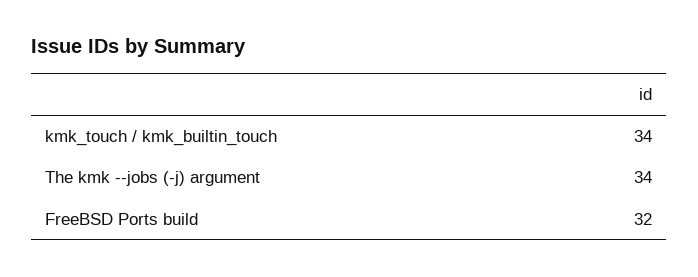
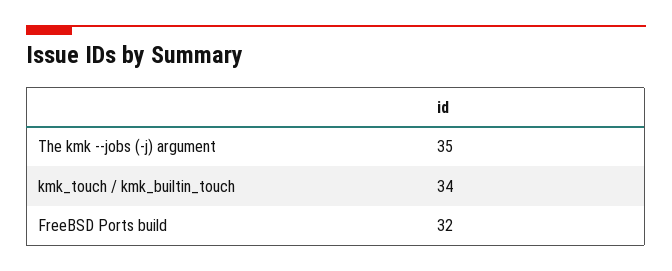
The kmk --jobs (-j) argument: 34 -> 35

